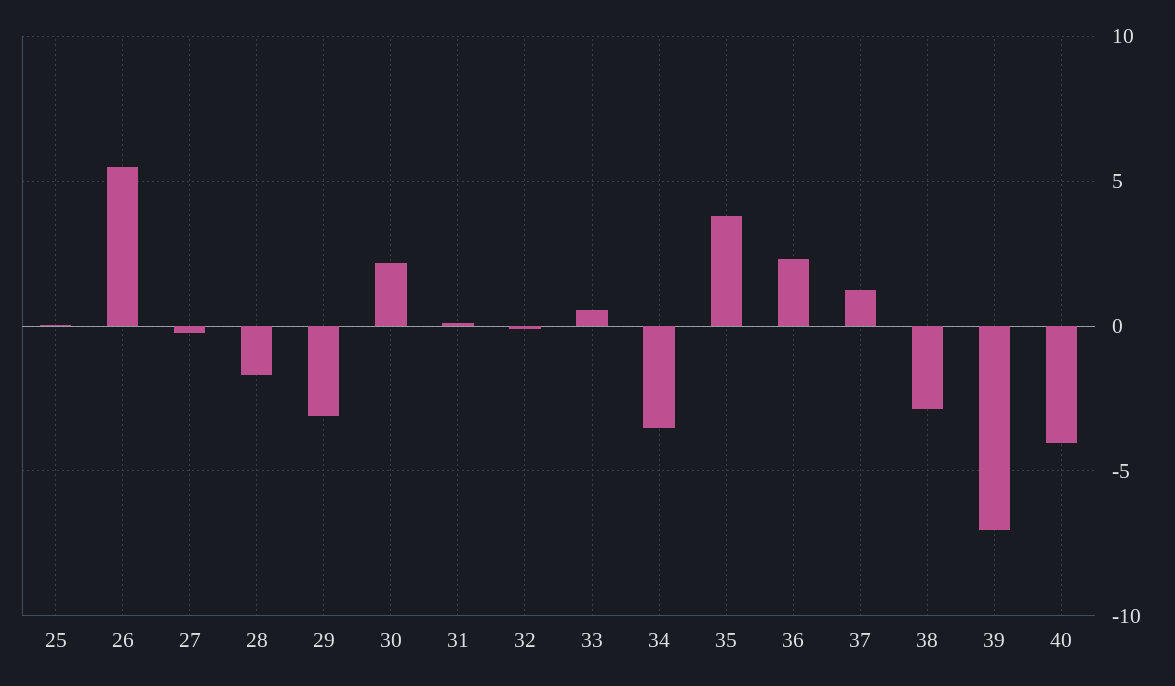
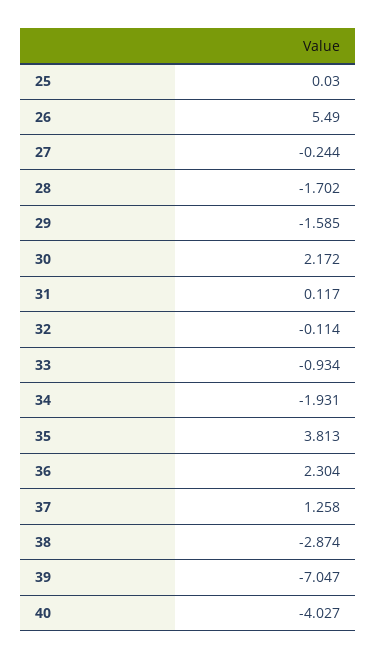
29: -3 -> -1.585
33: 0.5 -> -0.934
34: -3.5 -> -1.931

